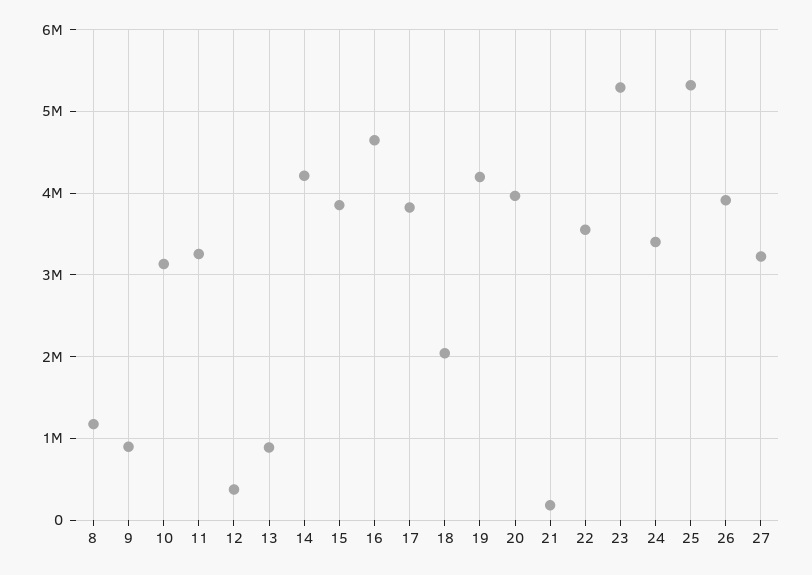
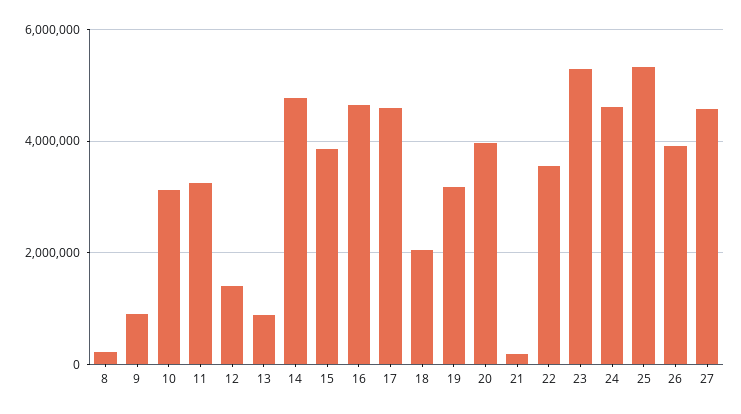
8: 1200000 -> 200000
12: 400000 -> 1400000
14: 4200000 -> 4800000
17: 3800000 -> 4600000
19: 4200000 -> 3200000
24: 3400000 -> 4600000
27: 3200000 -> 4600000

